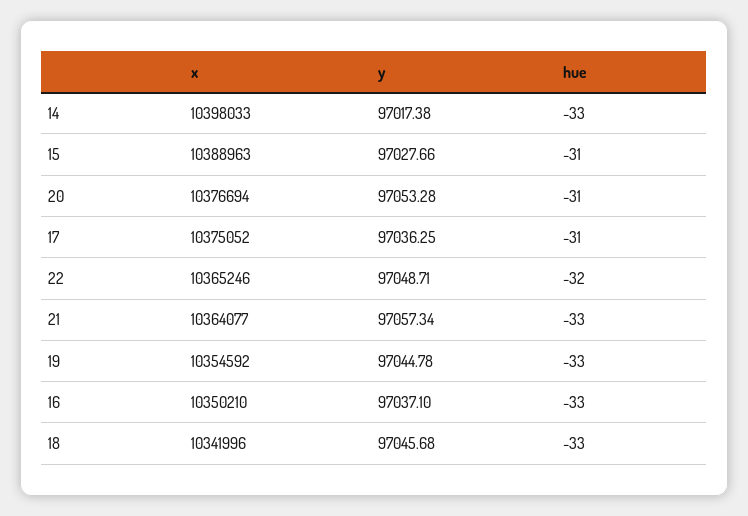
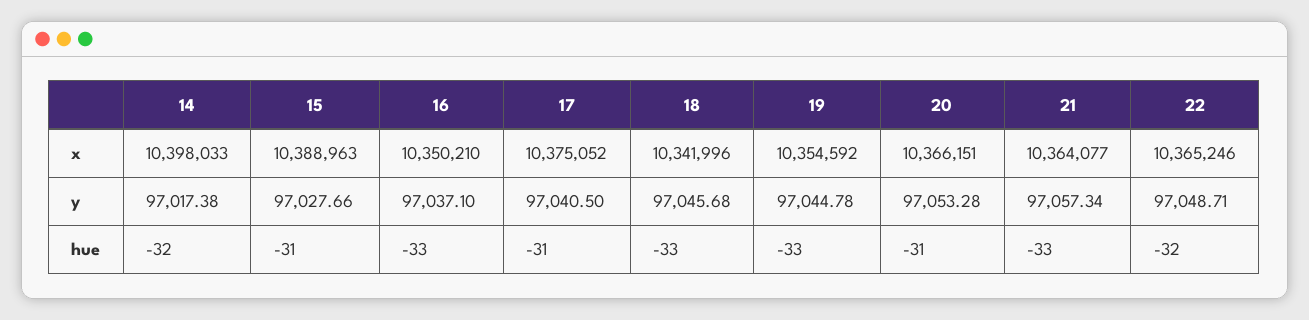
hue, 14: -33 -> -32
x, 20: 10376694 -> 10366151
y, 17: 97036.25 -> 97040.5

